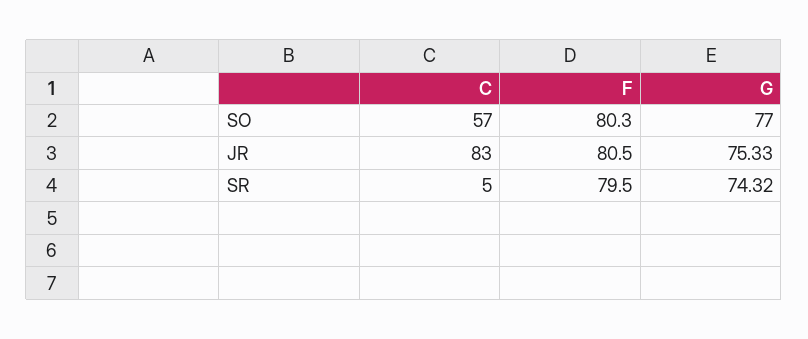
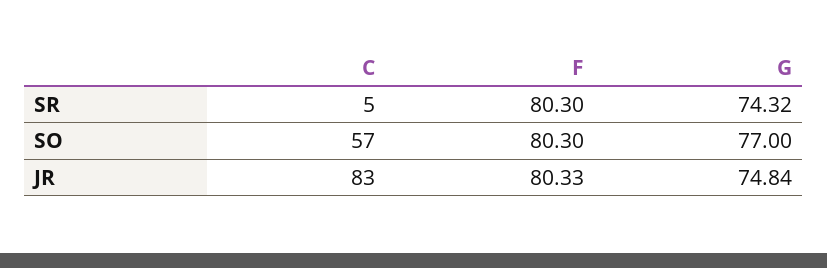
F, JR: 80.5 -> 80.33
G, JR: 75.33 -> 74.84
F, SR: 79.5 -> 80.3

